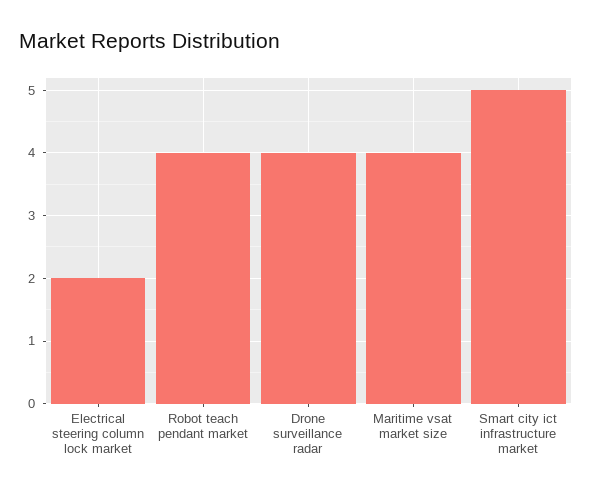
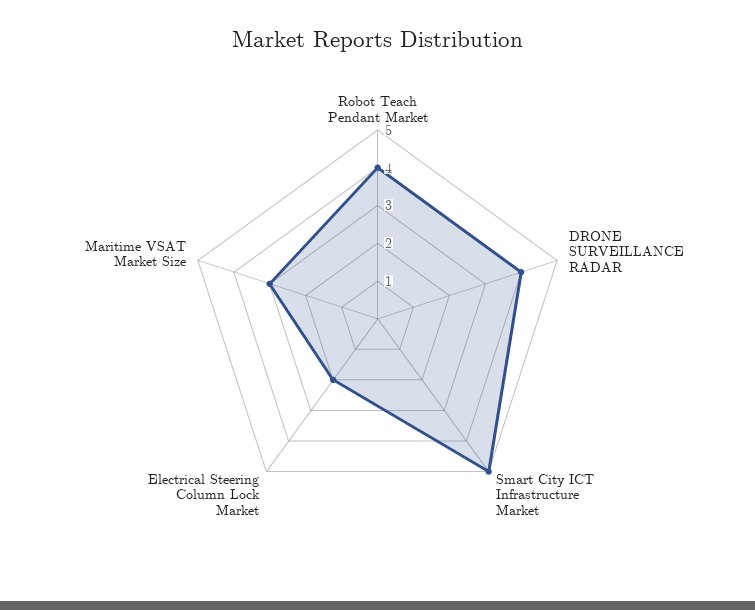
Maritime vsat market size: 4 -> 3

